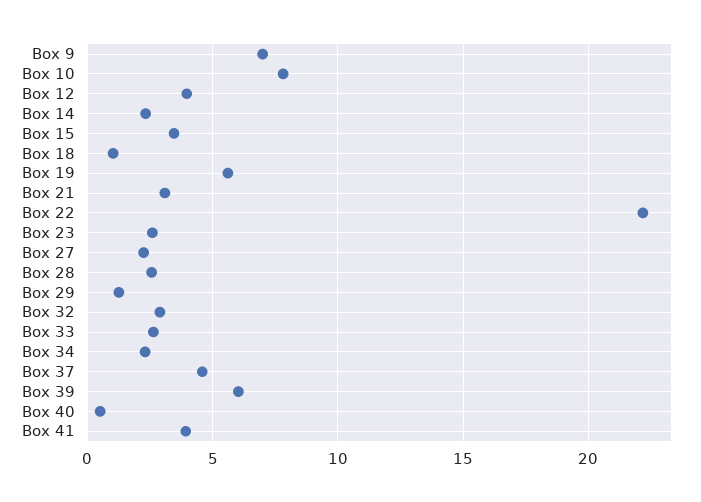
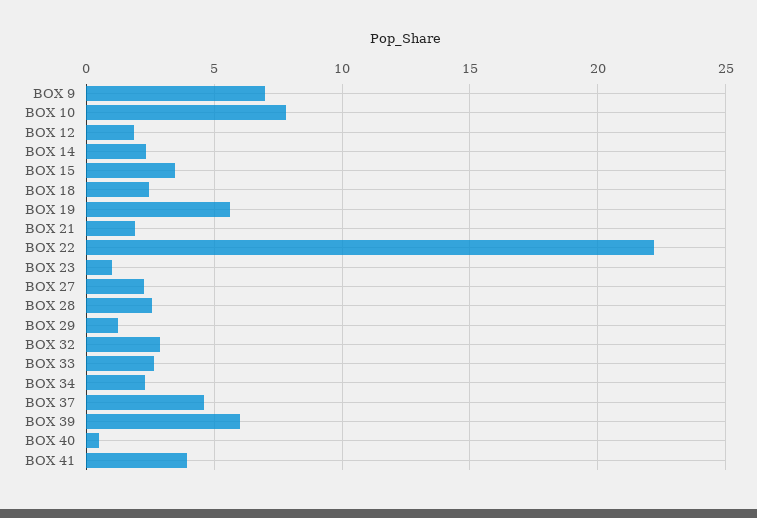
Box 12: 4 -> 2
Box 18: 1 -> 2.5
Box 21: 3 -> 2
Box 23: 2.5 -> 1

